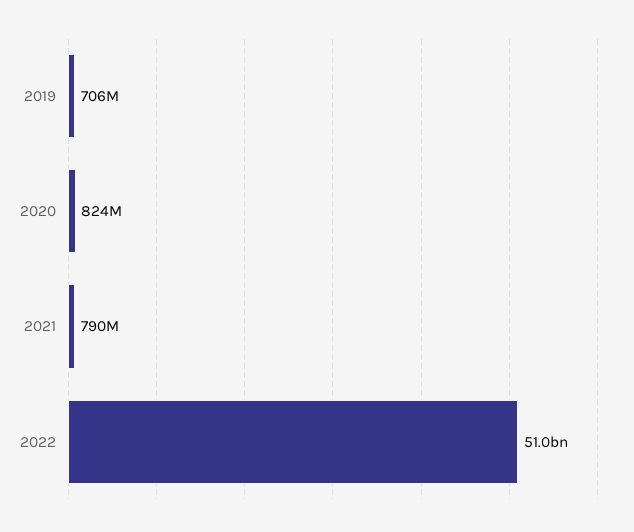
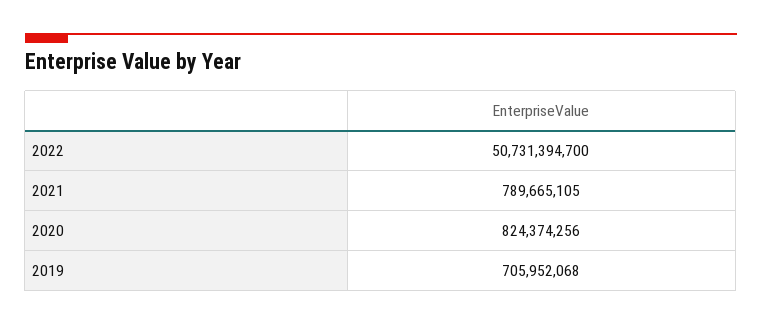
2022: 51000000000 -> 50731394700

